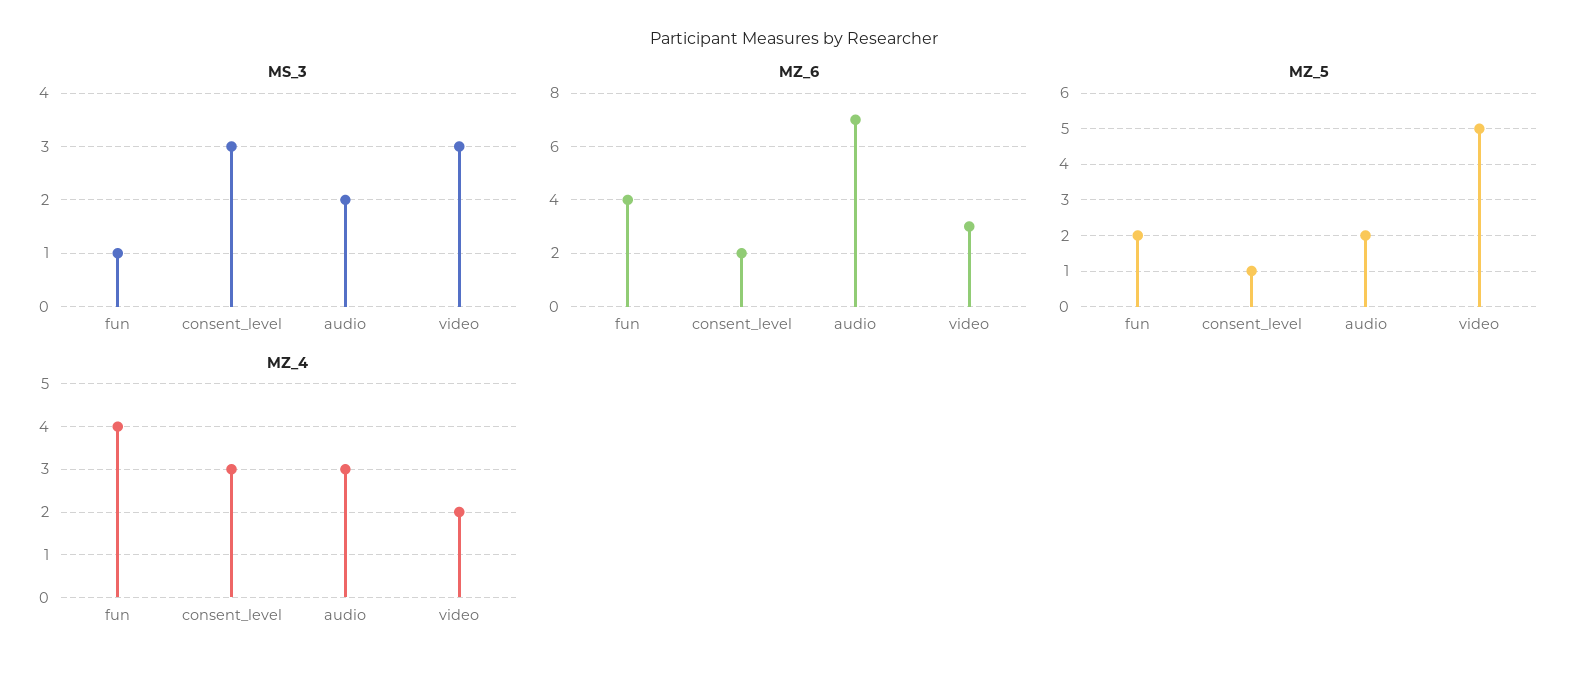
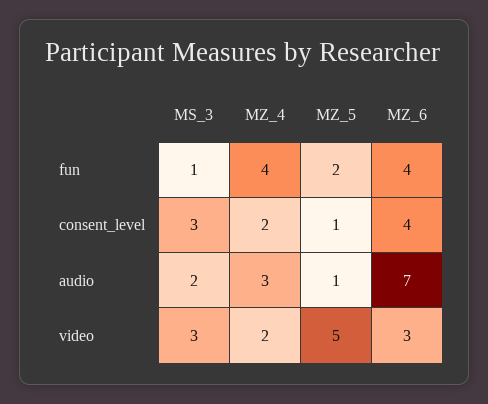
MZ_6, consent_level: 2 -> 4
MZ_5, audio: 2 -> 1
MZ_4, consent_level: 3 -> 2

